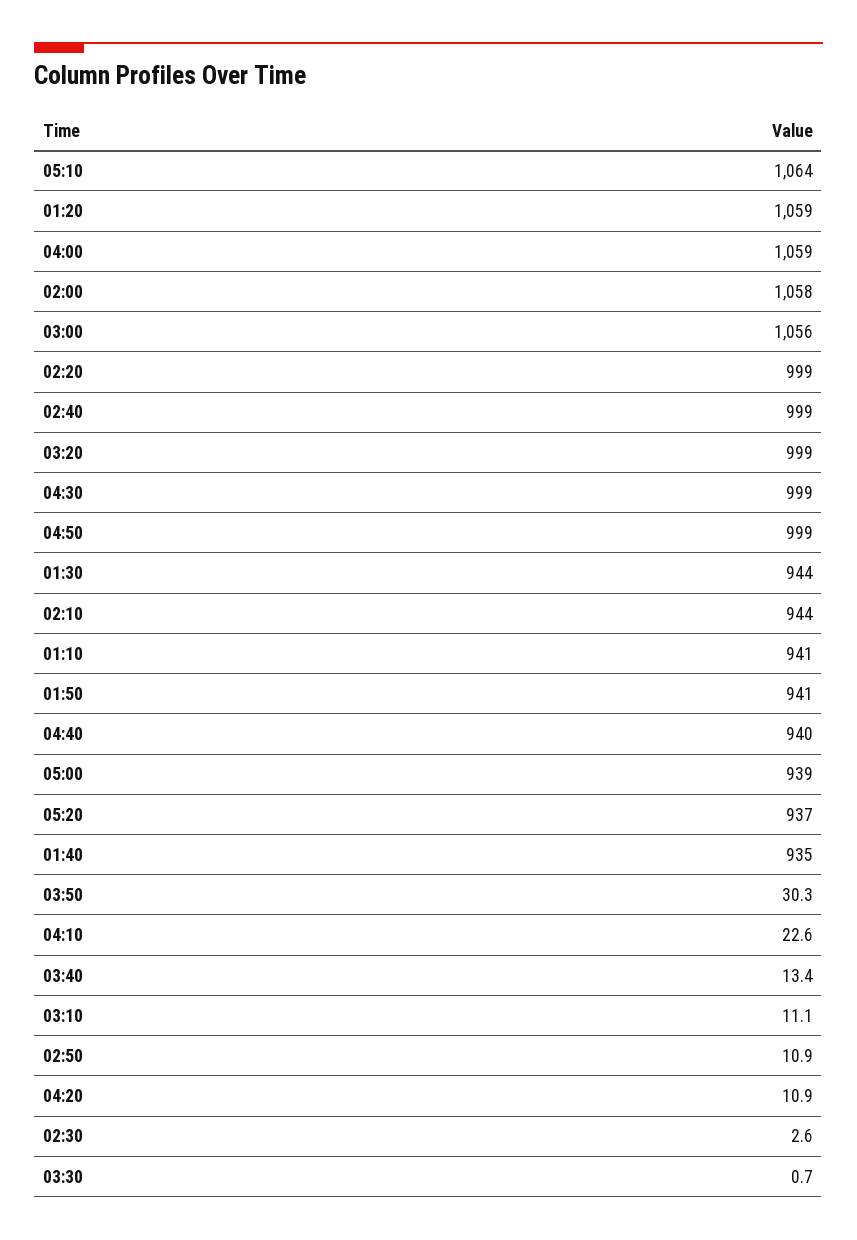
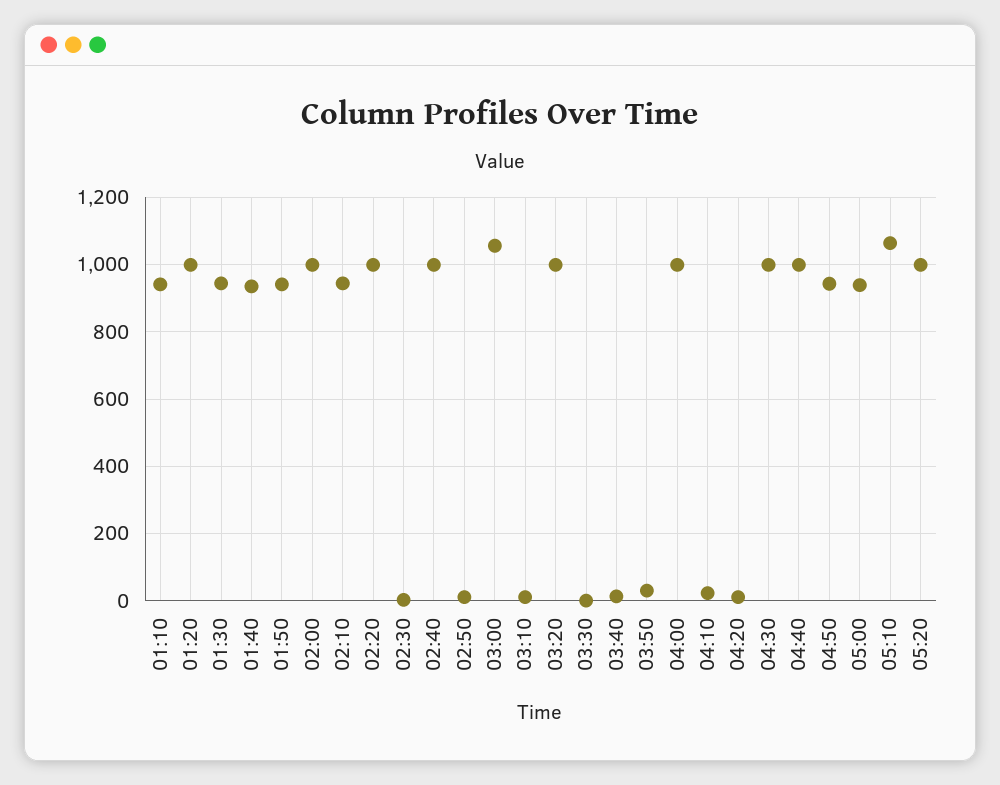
01:20: 1059 -> 1000
04:00: 1059 -> 1000
02:00: 1058 -> 1000
04:50: 999 -> 940
04:40: 940 -> 1000
05:20: 937 -> 1000

